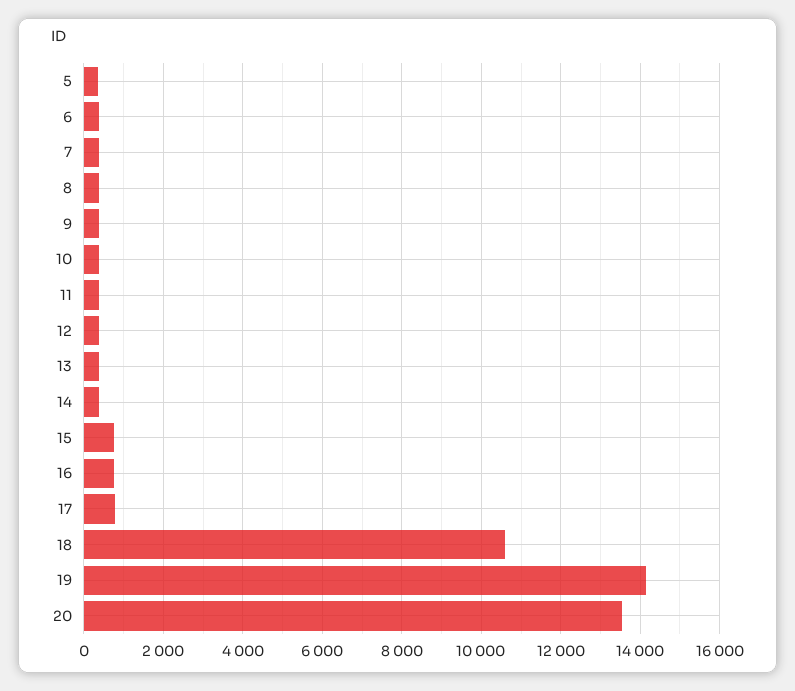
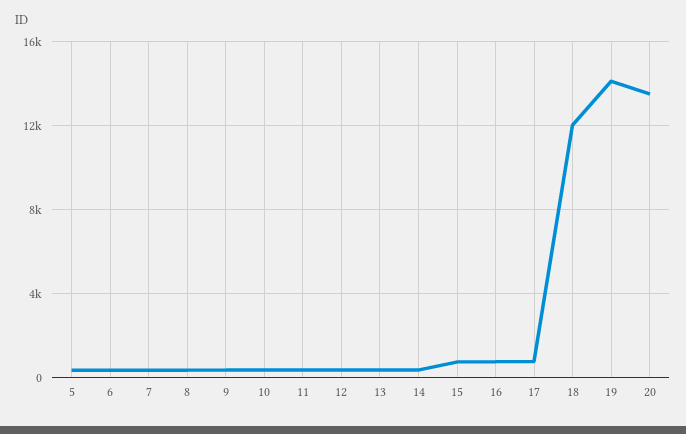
18: 10600 -> 12000

